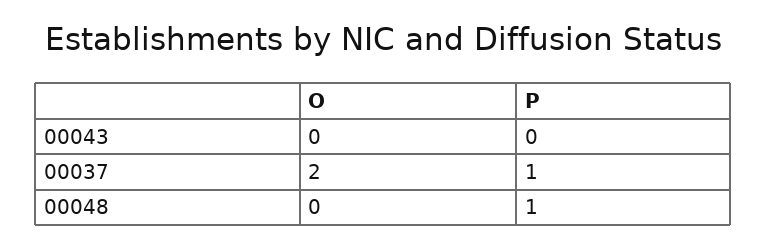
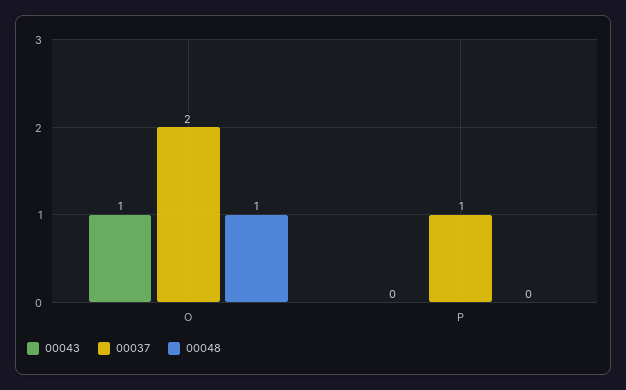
00043, O: 0 -> 1
00048, O: 0 -> 1
00048, P: 1 -> 0

